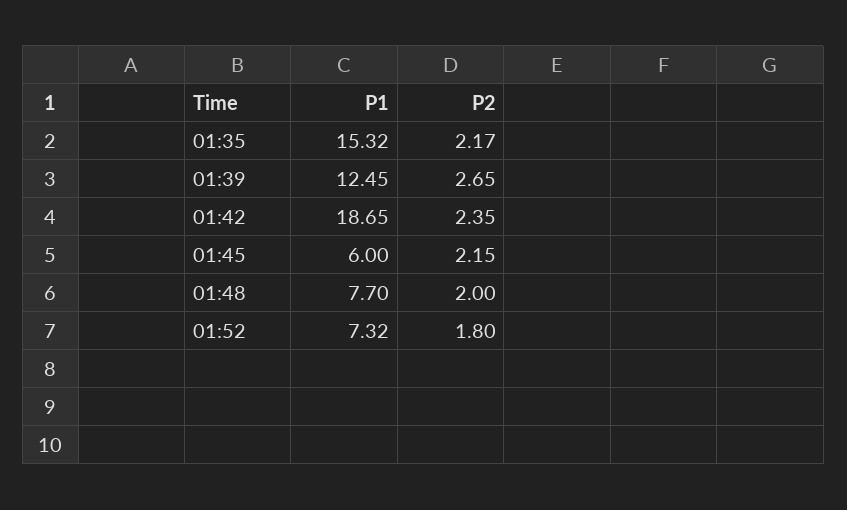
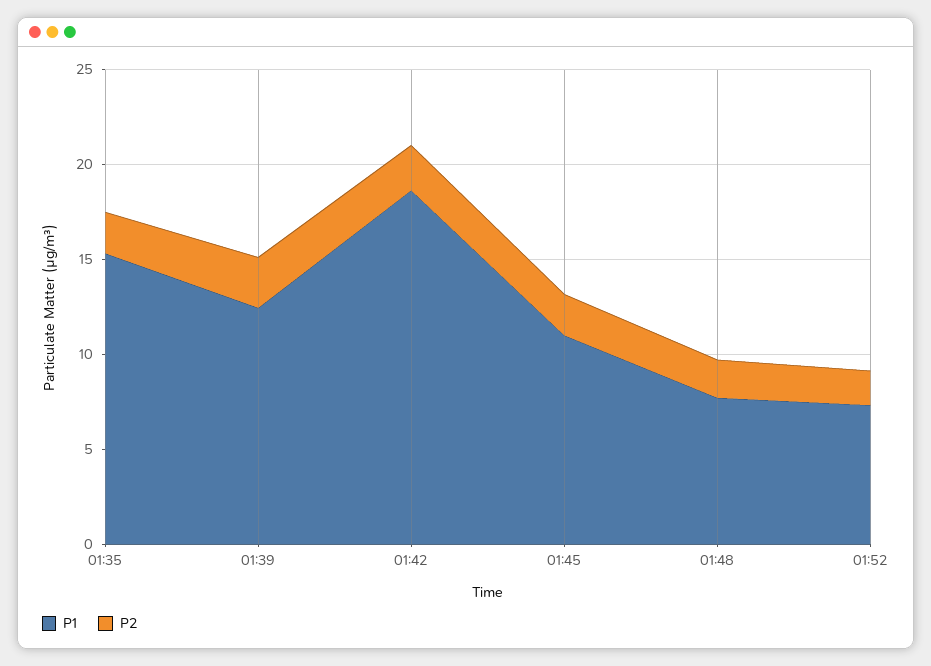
P1, 01:45: 6 -> 11

